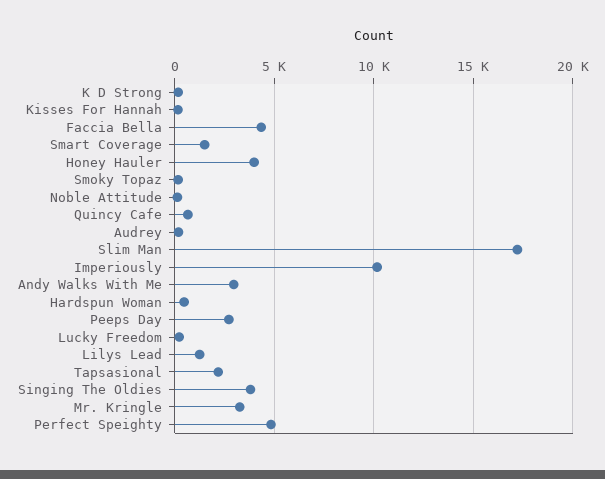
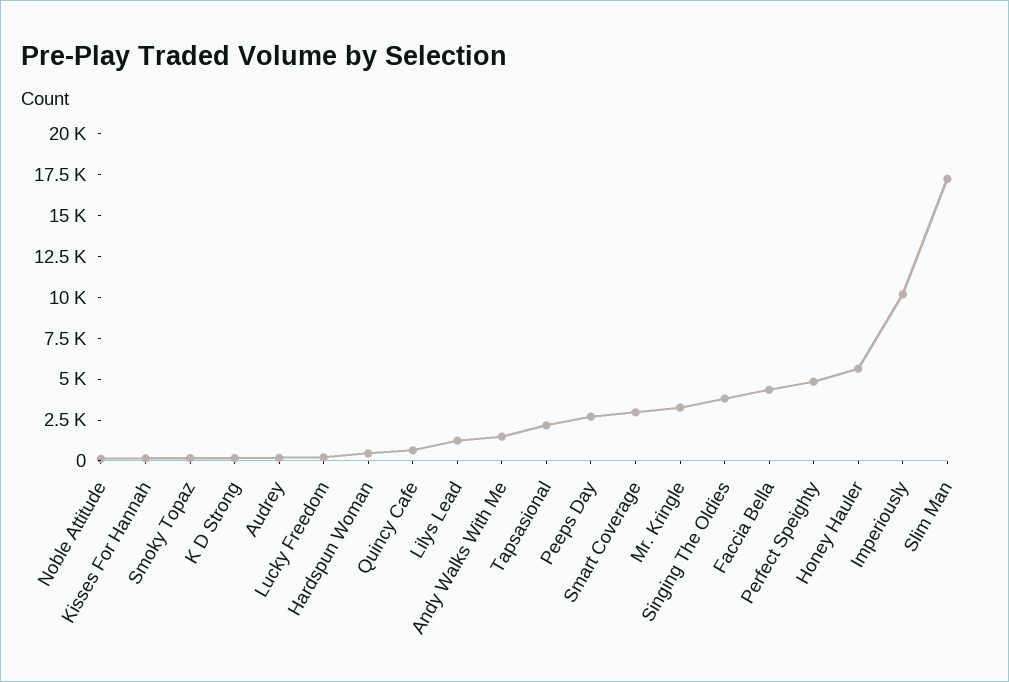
Smart Coverage: 1500 -> 3000
Honey Hauler: 4000 -> 5500
Andy Walks With Me: 3000 -> 1500

